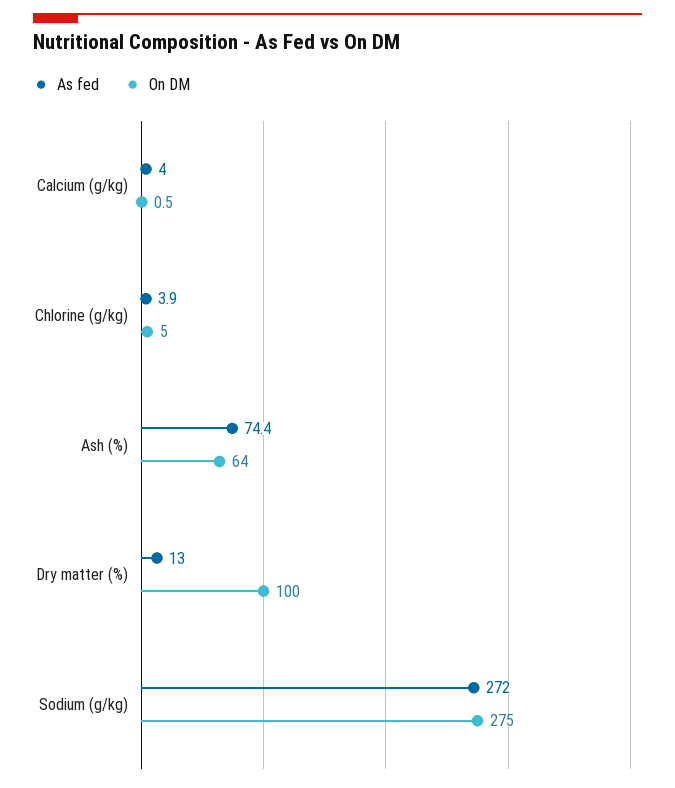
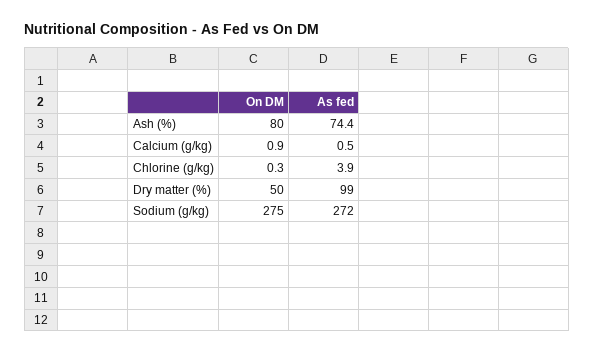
As fed, Calcium (g/kg): 4 -> 0.5
On DM, Calcium (g/kg): 0.5 -> 0.9
On DM, Chlorine (g/kg): 5 -> 0.3
On DM, Ash (%): 64 -> 80
As fed, Dry matter (%): 13 -> 99
On DM, Dry matter (%): 100 -> 50

